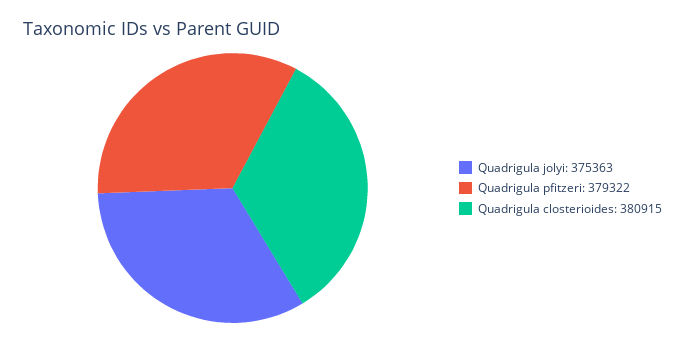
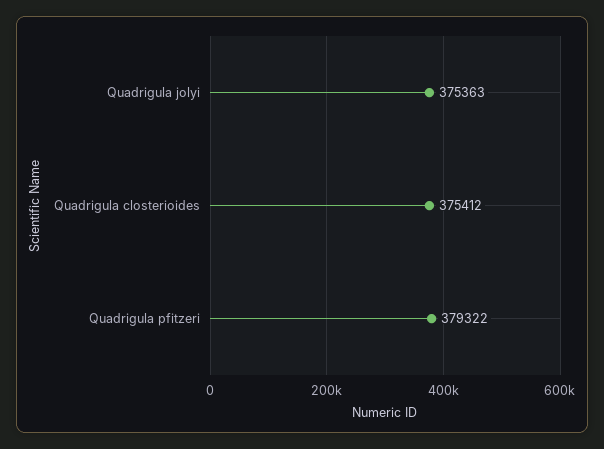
Quadrigula closterioides: 380915 -> 375412

